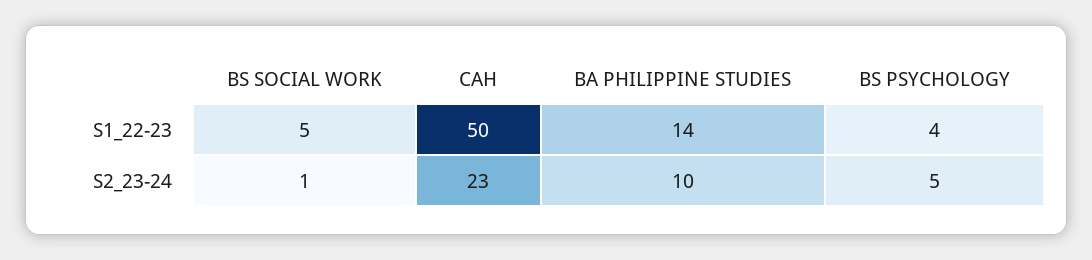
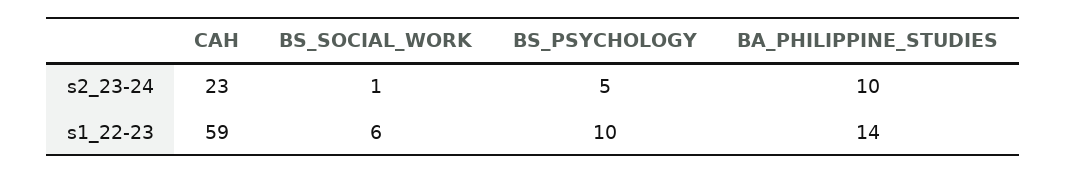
BS SOCIAL WORK, S1_22-23: 5 -> 6
CAH, S1_22-23: 50 -> 59
BS PSYCHOLOGY, S1_22-23: 4 -> 10

